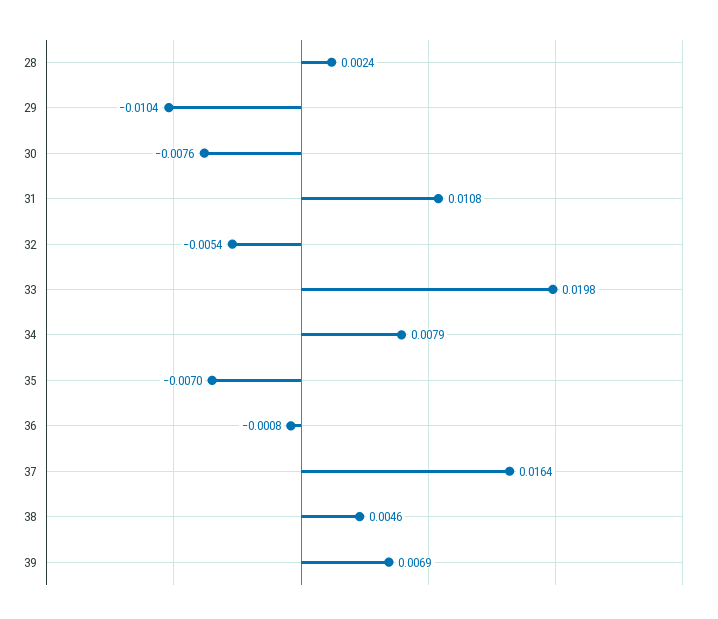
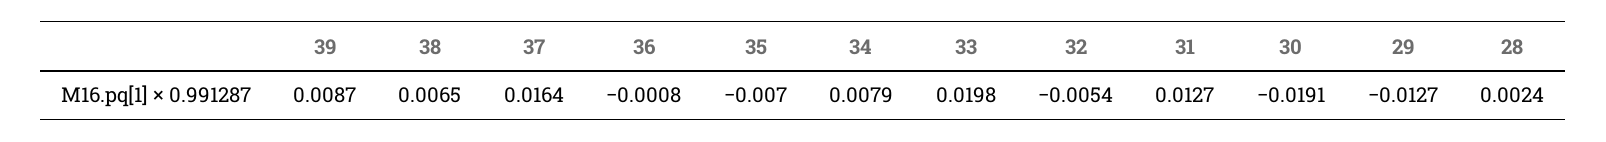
29: -0.0104 -> -0.0127
30: -0.0076 -> -0.0191
31: 0.0108 -> 0.0127
38: 0.0046 -> 0.0065
39: 0.0069 -> 0.0087

